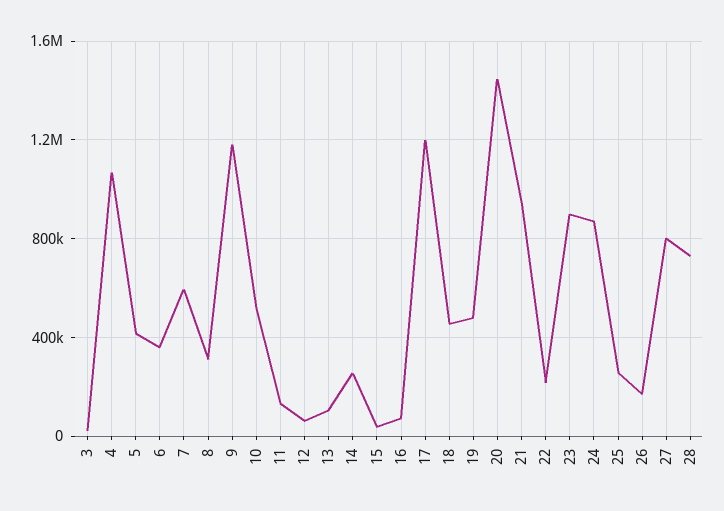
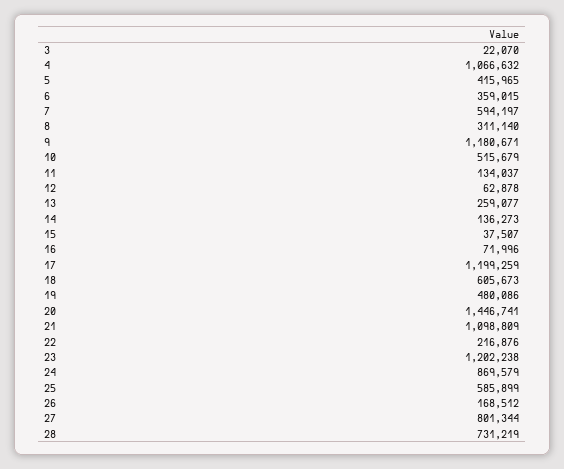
13: 100000 -> 259077
14: 250000 -> 136273
18: 450000 -> 605673
21: 950000 -> 1098809
23: 900000 -> 1202238
25: 250000 -> 585899

